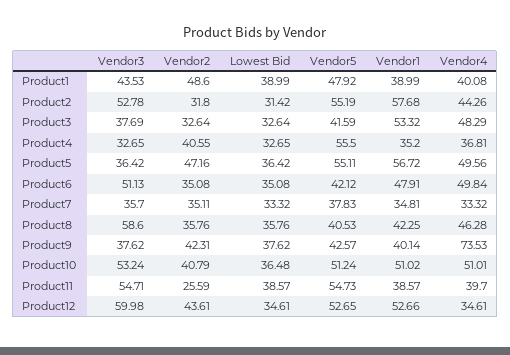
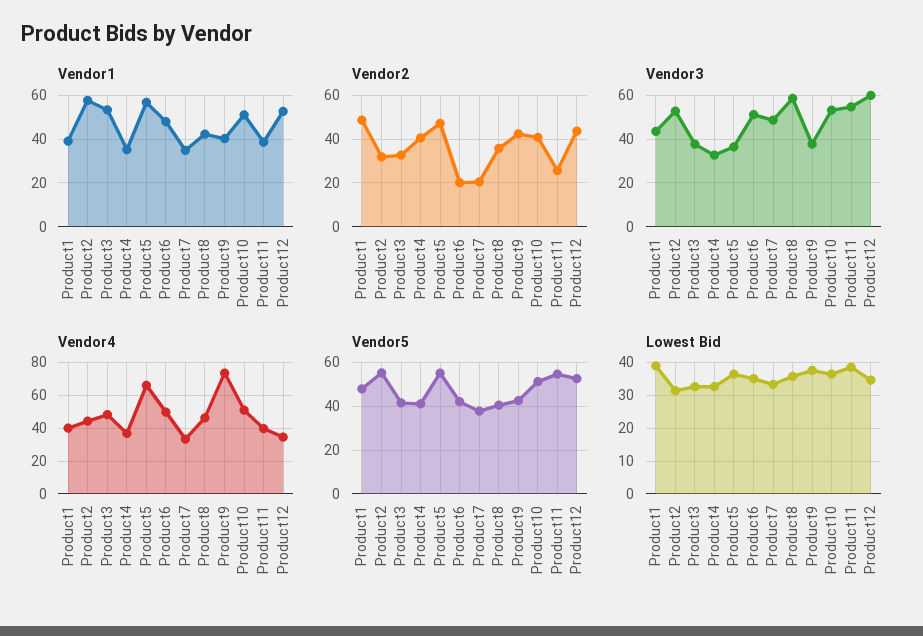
Vendor5, Product4: 55.5 -> 40
Vendor4, Product5: 49.56 -> 65
Vendor2, Product6: 35.08 -> 20
Vendor3, Product7: 35.7 -> 50
Vendor2, Product7: 35.11 -> 20

